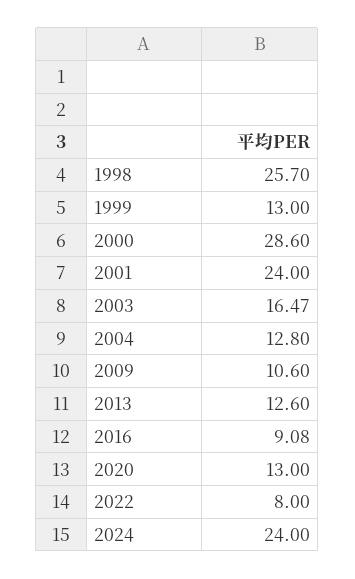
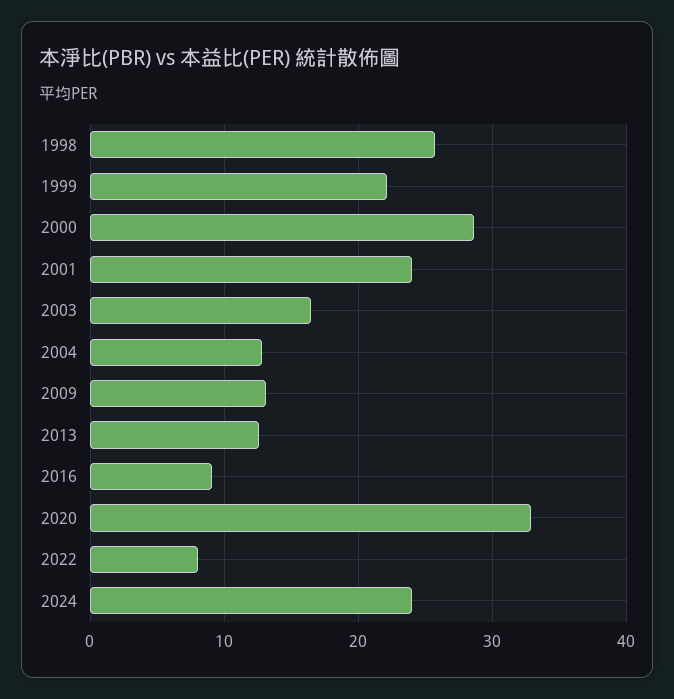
1999: 13 -> 22
2009: 10.6 -> 13
2020: 13 -> 33

